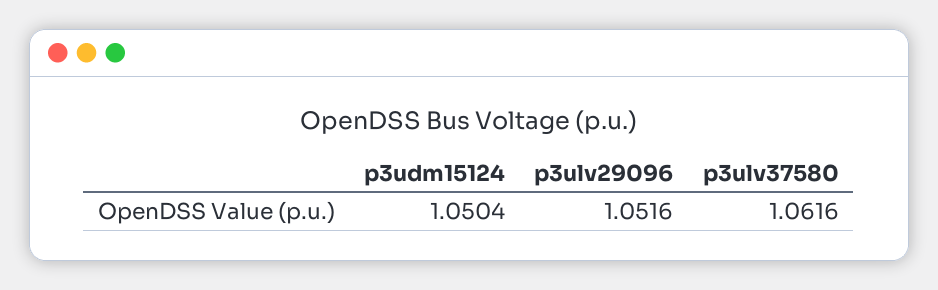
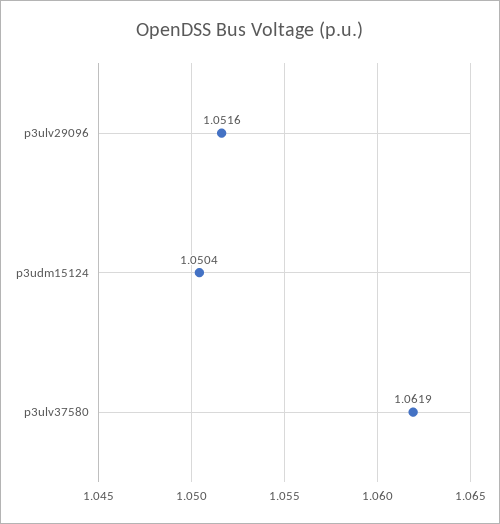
p3ulv37580: 1.0616 -> 1.0619

